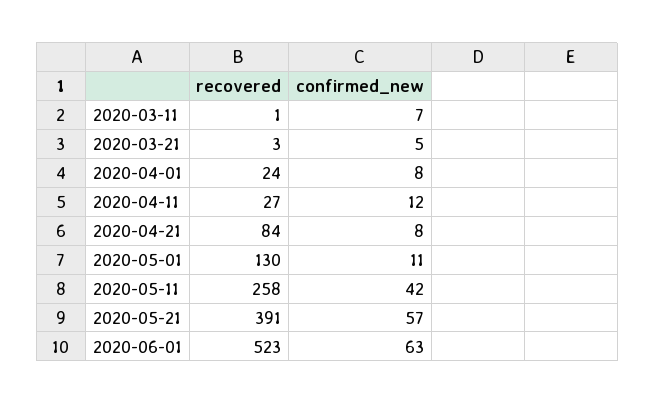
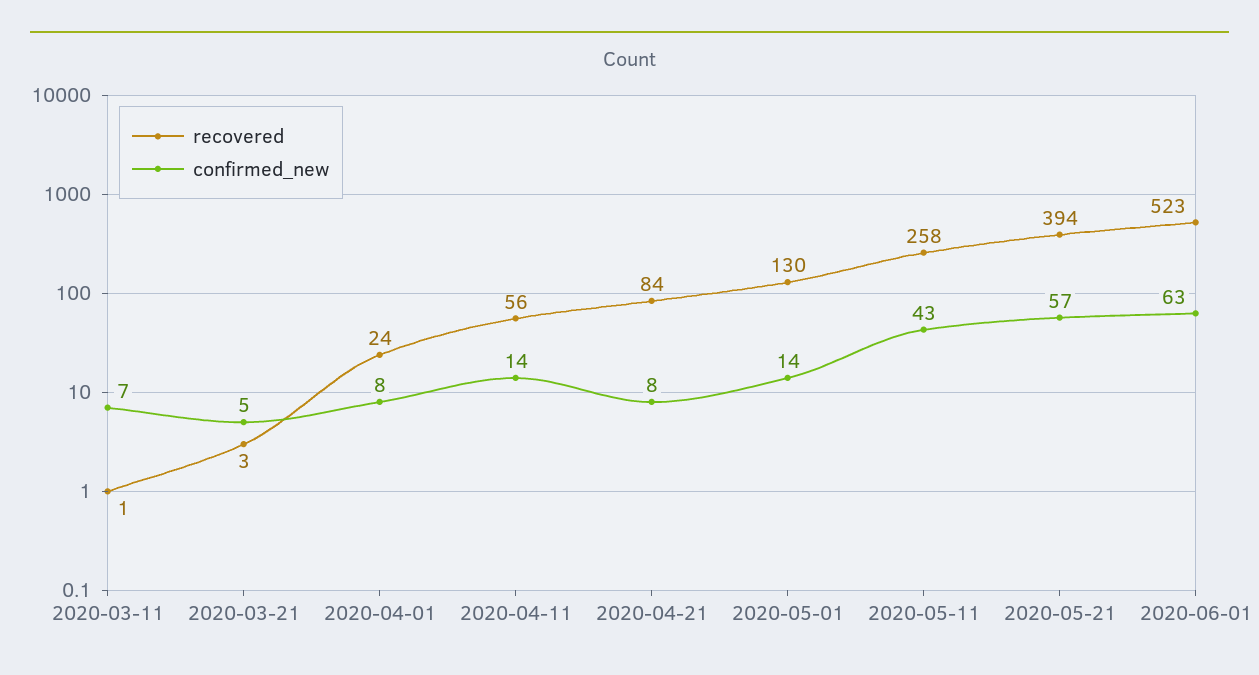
recovered, 2020-04-11: 27 -> 56
confirmed_new, 2020-04-11: 12 -> 14
confirmed_new, 2020-05-01: 11 -> 14
confirmed_new, 2020-05-11: 42 -> 43
recovered, 2020-05-21: 391 -> 394

